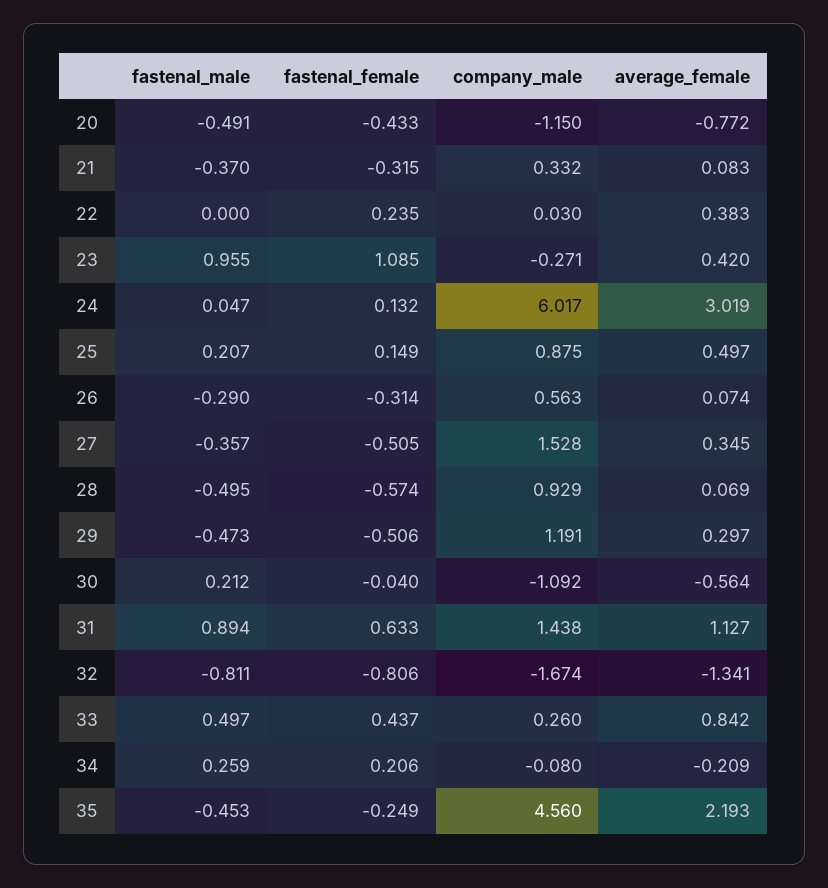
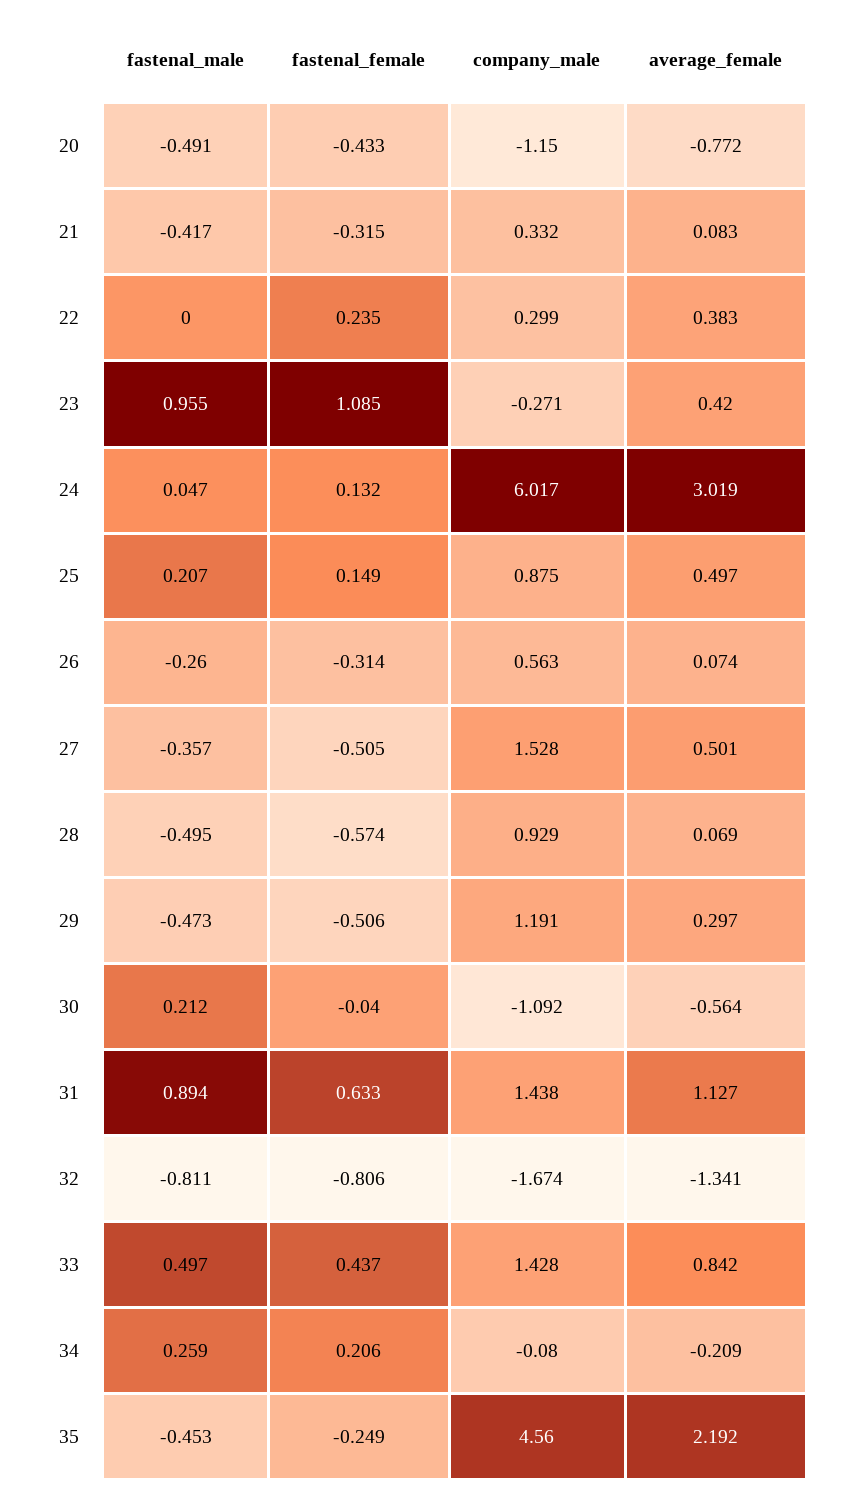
fastenal_male, 21: -0.37 -> -0.417
company_male, 22: 0.03 -> 0.299
fastenal_male, 26: -0.29 -> -0.26
average_female, 27: 0.345 -> 0.501
company_male, 33: 0.26 -> 1.428
average_female, 35: 2.193 -> 2.192

